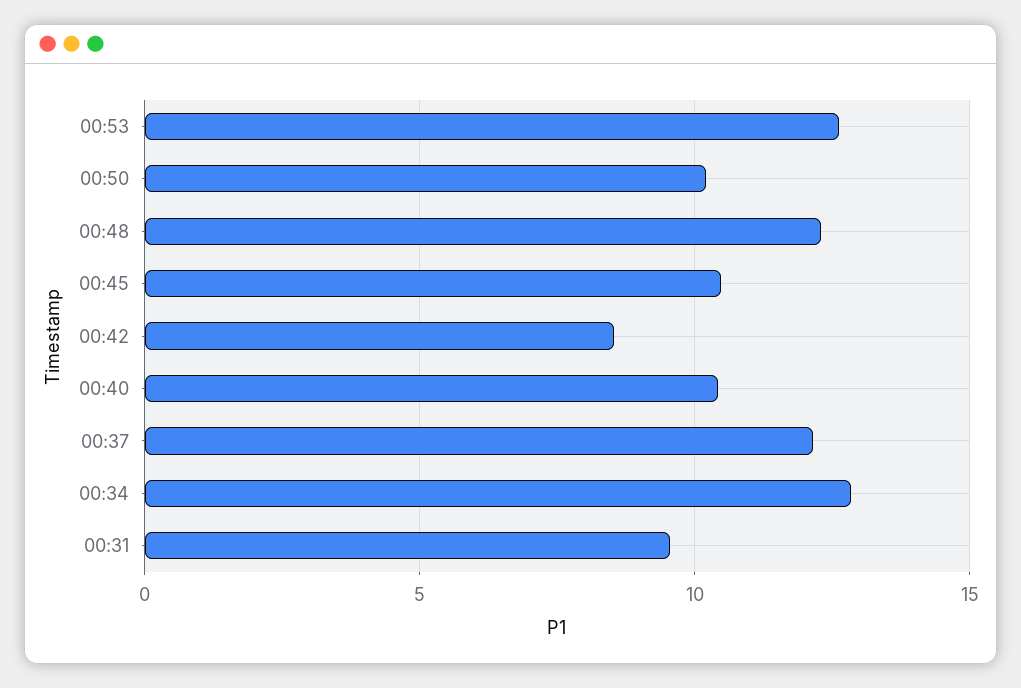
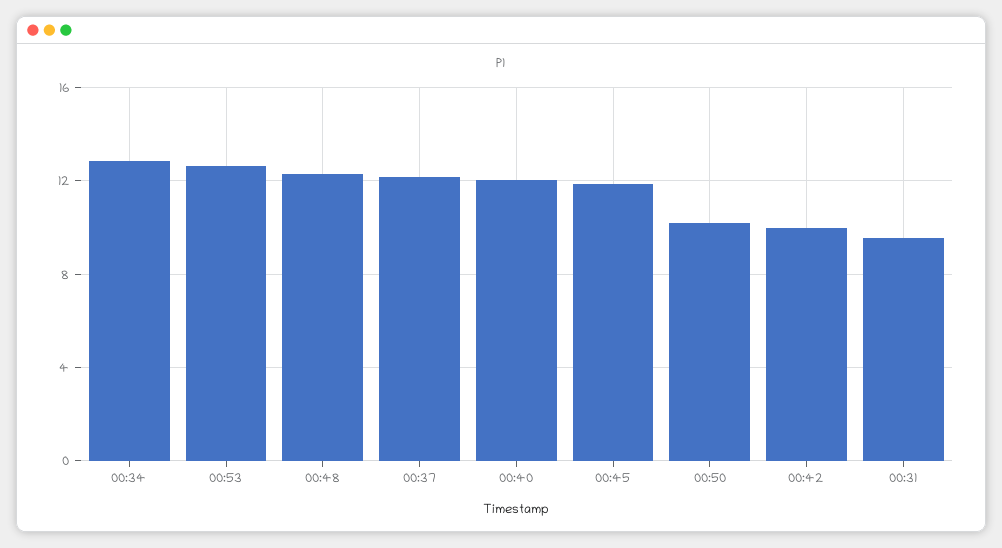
00:45: 10.5 -> 12
00:42: 8.5 -> 10
00:40: 10.5 -> 12

